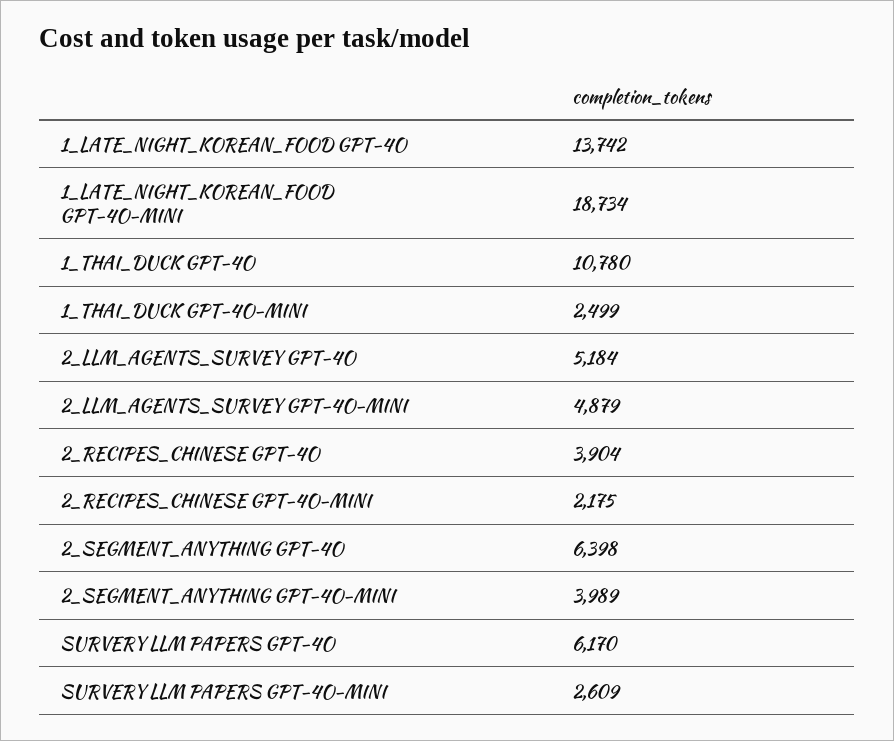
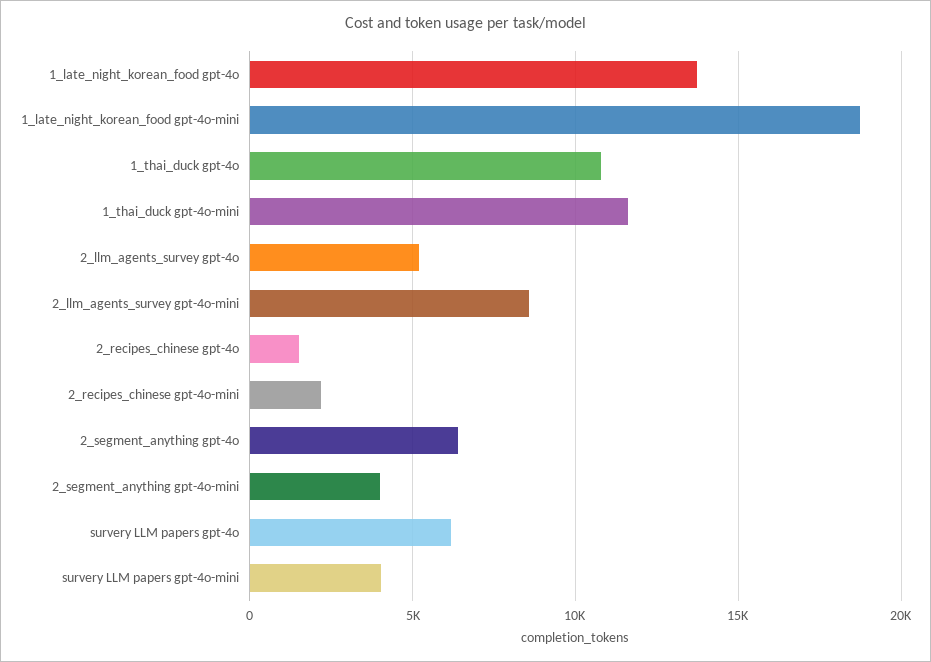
1_THAI_DUCK GPT-4O-MINI: 2499 -> 11500
2_LLM_AGENTS_SURVEY GPT-4O-MINI: 4879 -> 8500
2_RECIPES_CHINESE GPT-4O: 3904 -> 1500
SURVERY LLM PAPERS GPT-4O-MINI: 2609 -> 4000

